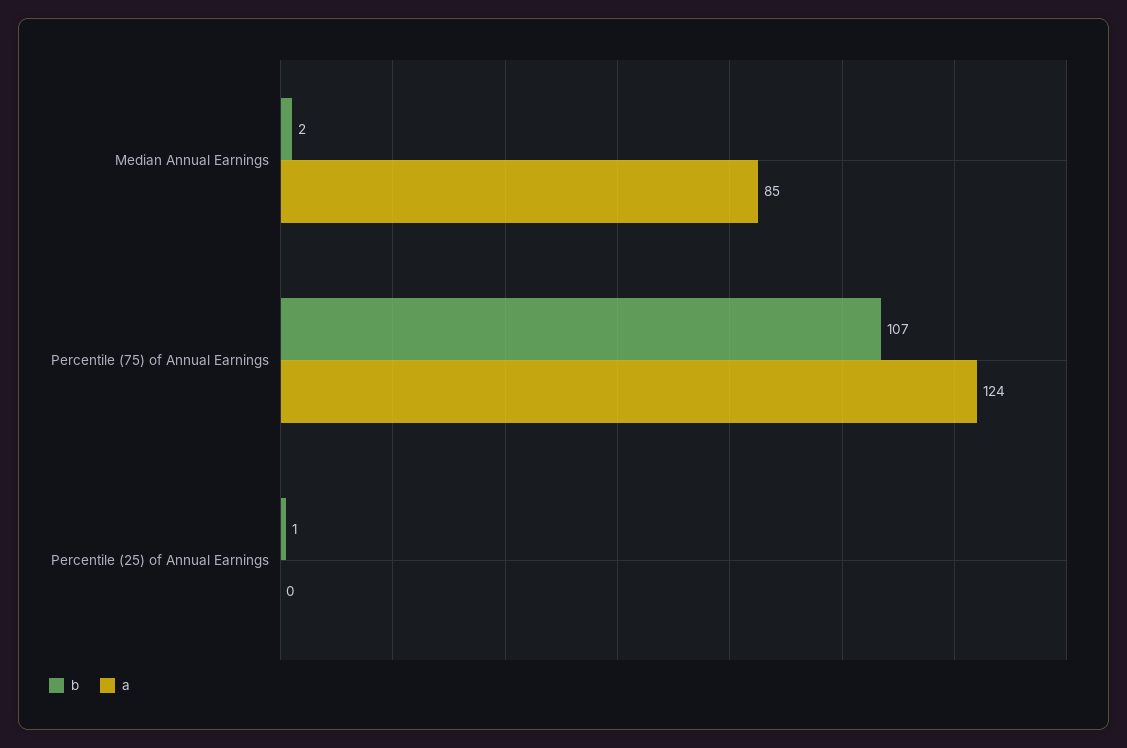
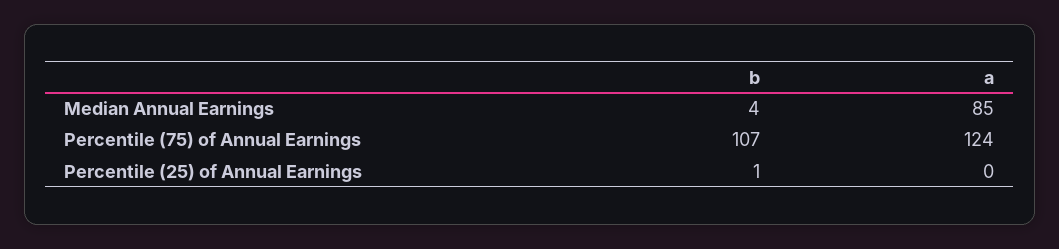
b, Median Annual Earnings: 2 -> 4

